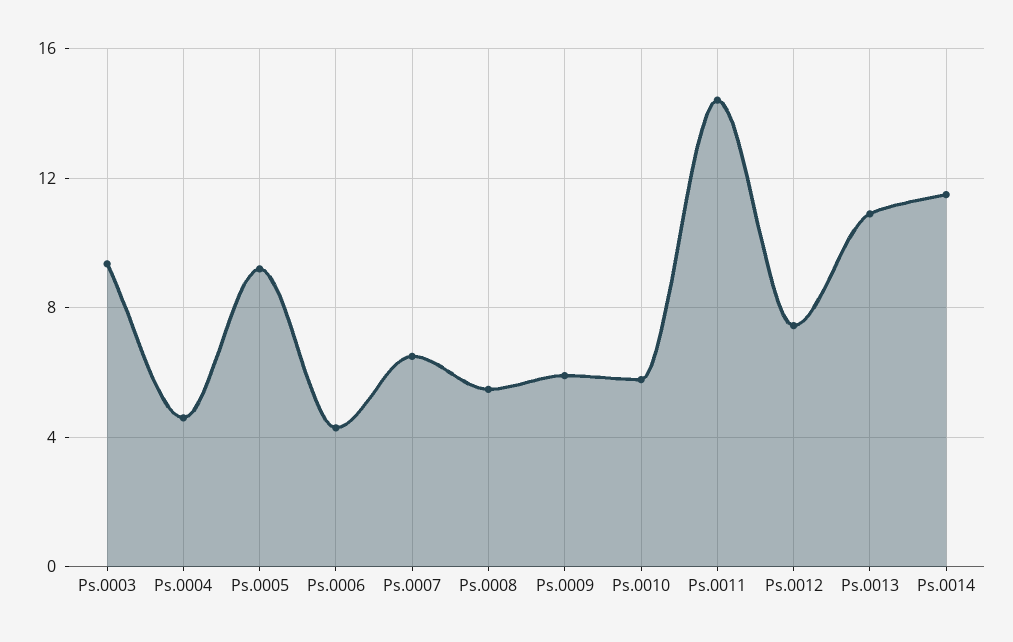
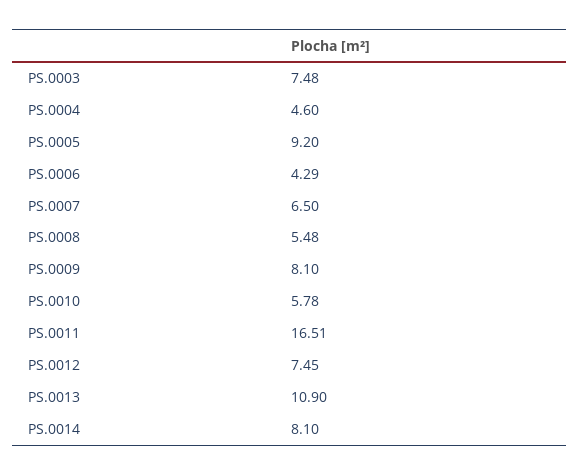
Ps.0003: 9.5 -> 7.48
Ps.0009: 6 -> 8.1
Ps.0011: 14.5 -> 16.51
Ps.0014: 11.5 -> 8.1

